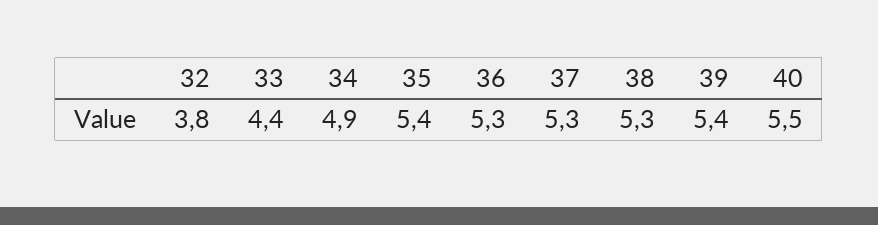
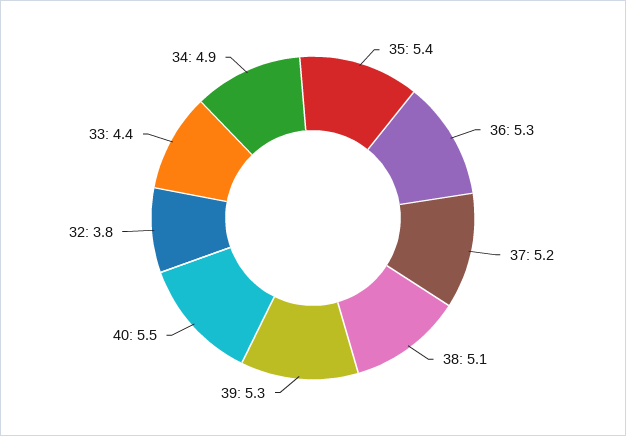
37: 5.3 -> 5.2
38: 5.3 -> 5.1
39: 5.4 -> 5.3

